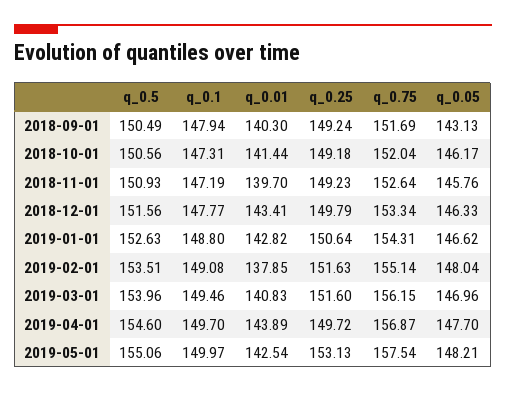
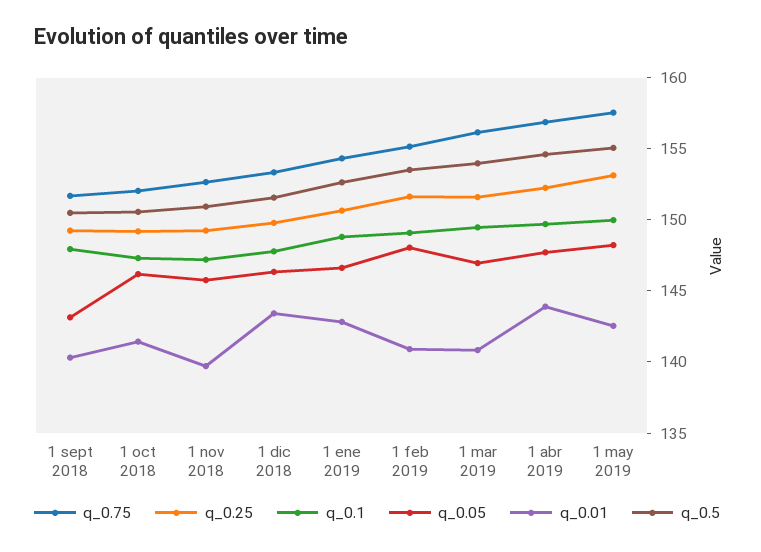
q_0.01, 2019-02-01: 137.85 -> 141
q_0.25, 2019-04-01: 149.72 -> 152

